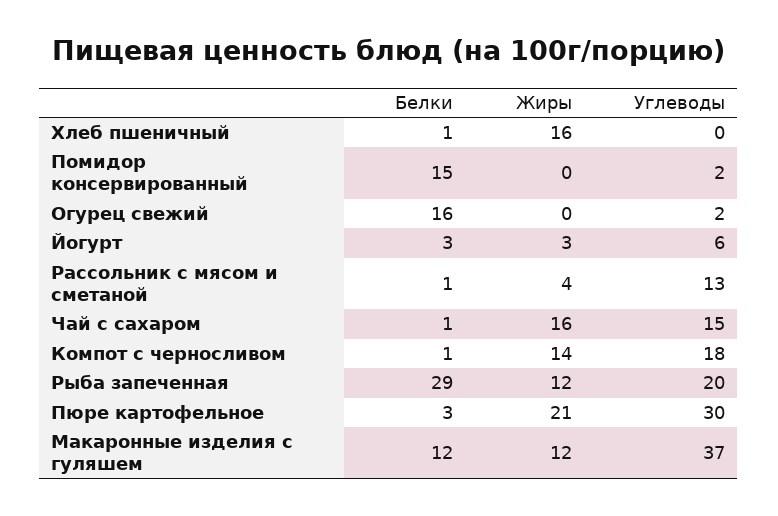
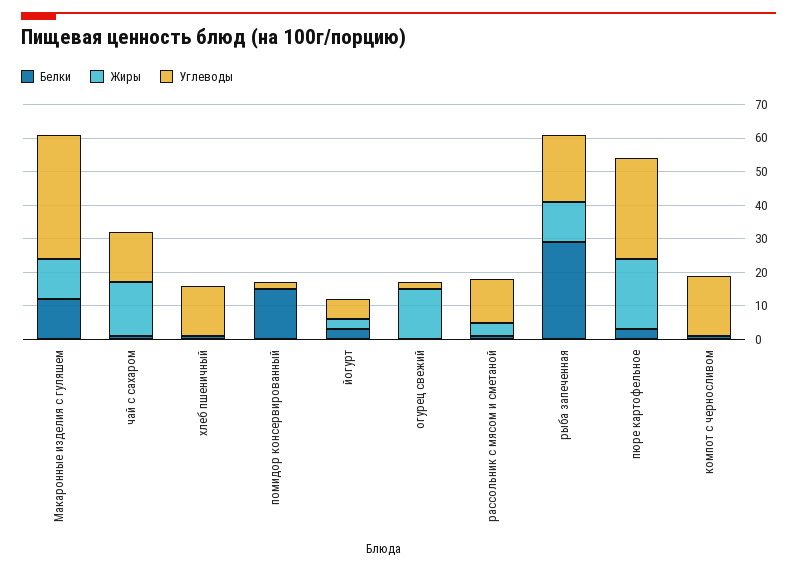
Жиры, Хлеб пшеничный: 16 -> 0
Углеводы, Хлеб пшеничный: 0 -> 15
Белки, Огурец свежий: 16 -> 0
Жиры, Огурец свежий: 0 -> 15
Жиры, Компот с черносливом: 14 -> 0

